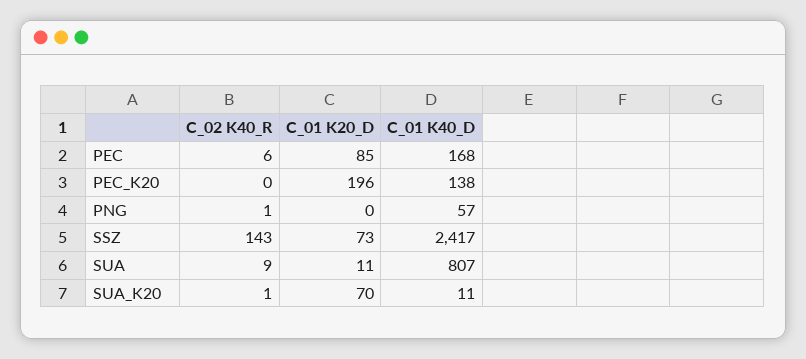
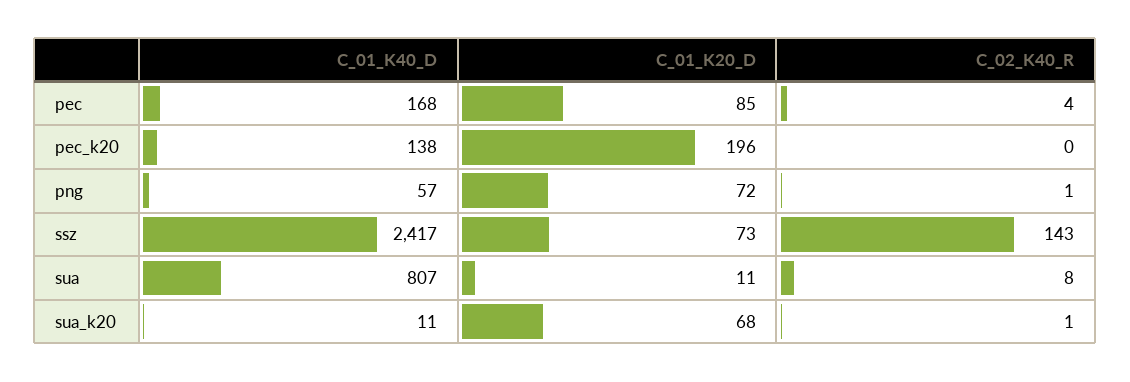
C_02 K40_R, PEC: 6 -> 4
C_01 K20_D, PNG: 0 -> 72
C_02 K40_R, SUA: 9 -> 8
C_01 K20_D, SUA_K20: 70 -> 68

